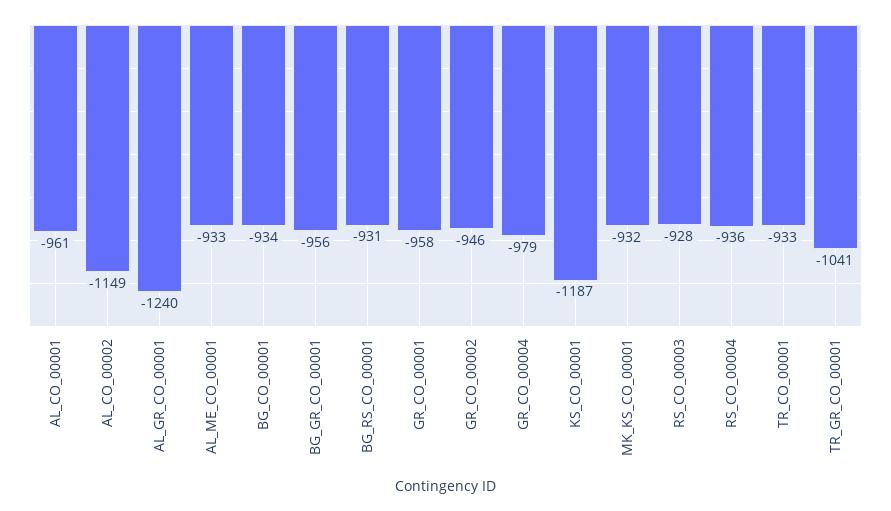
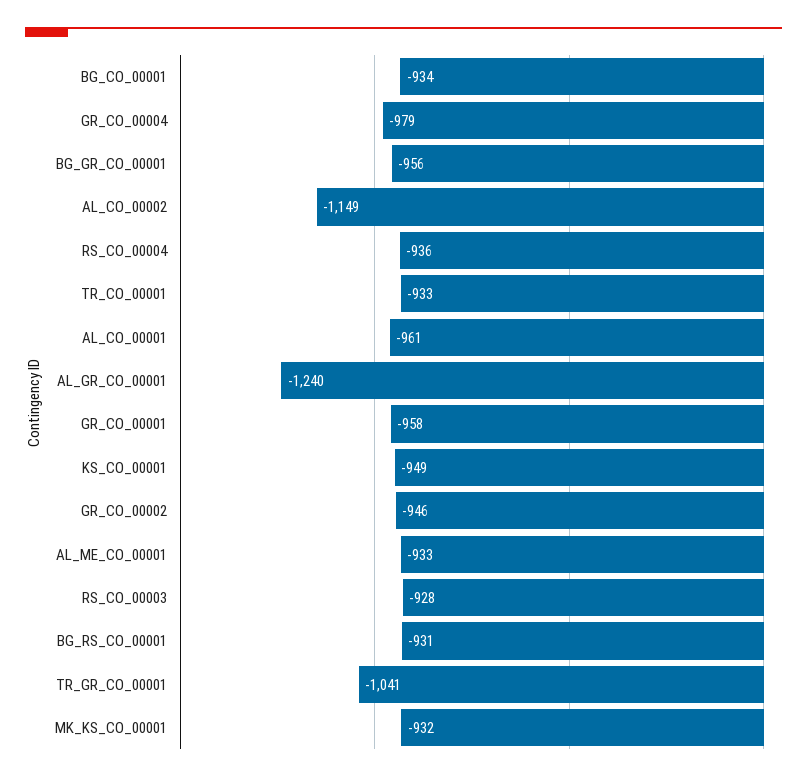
KS_CO_00001: -1187 -> -949

